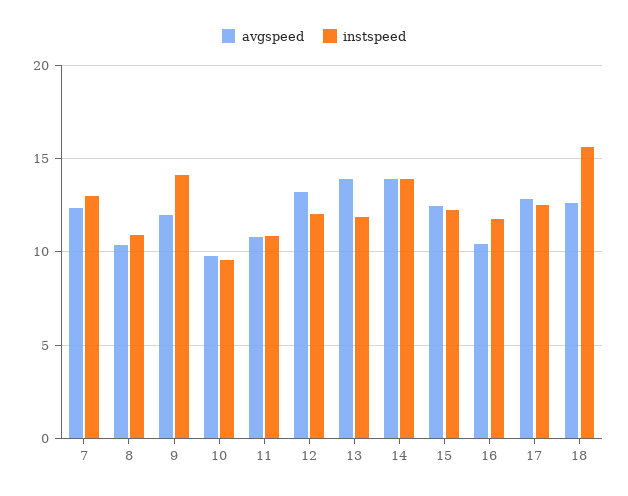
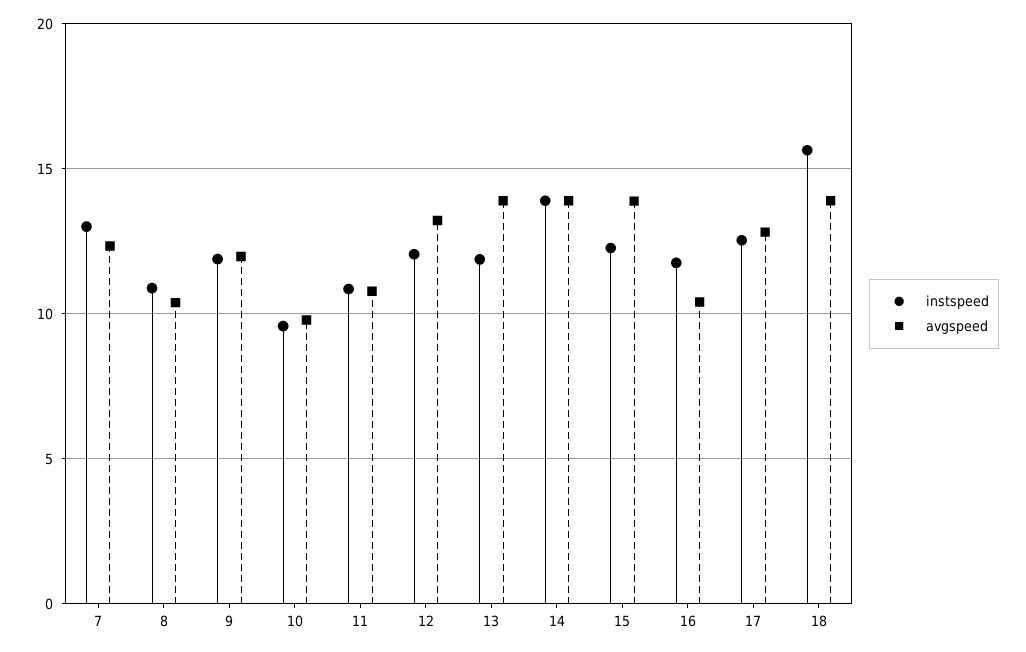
instspeed, 9: 14 -> 12
avgspeed, 15: 12.5 -> 14
avgspeed, 18: 12.5 -> 14

